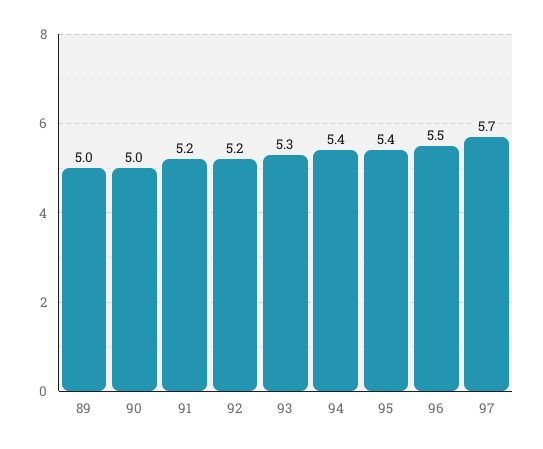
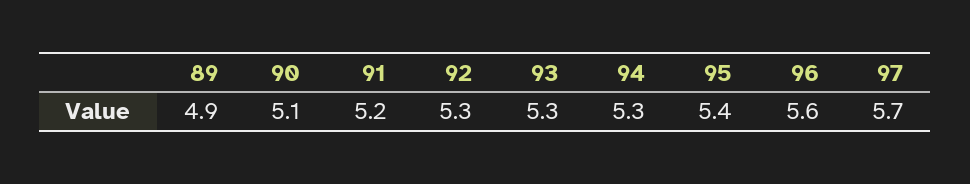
89: 5 -> 4.9
90: 5 -> 5.1
92: 5.2 -> 5.3
94: 5.4 -> 5.3
96: 5.5 -> 5.6

